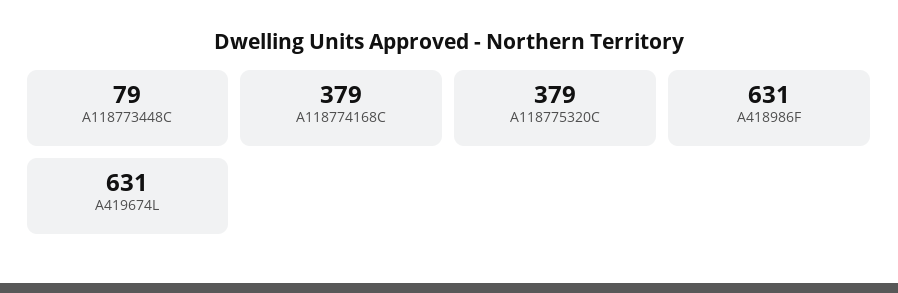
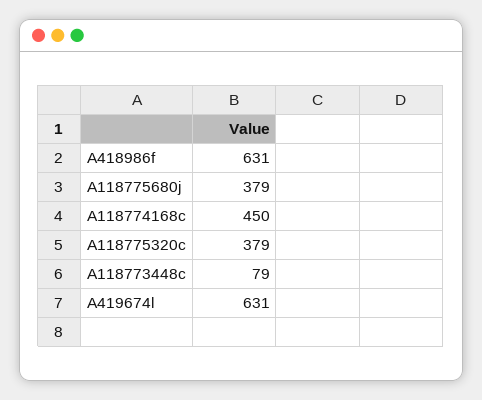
A118774168C: 379 -> 450
A118775680j: none -> 379

